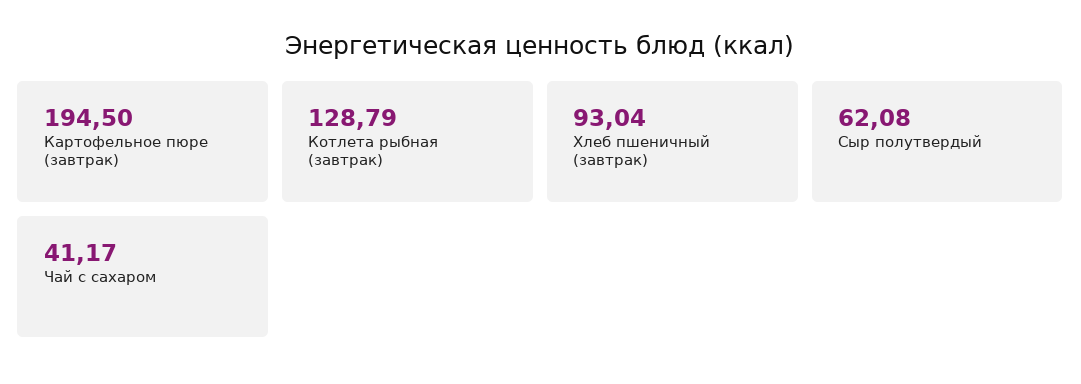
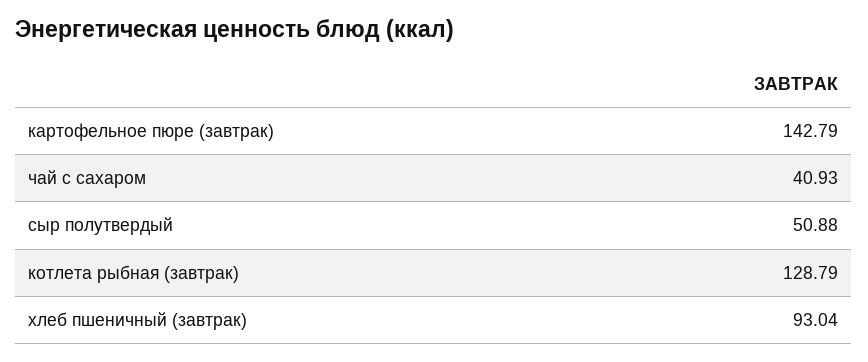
Картофельное пюре (завтрак): 194.5 -> 142.79
Сыр полутвердый: 62.08 -> 50.88
Чай с сахаром: 41.17 -> 40.93

